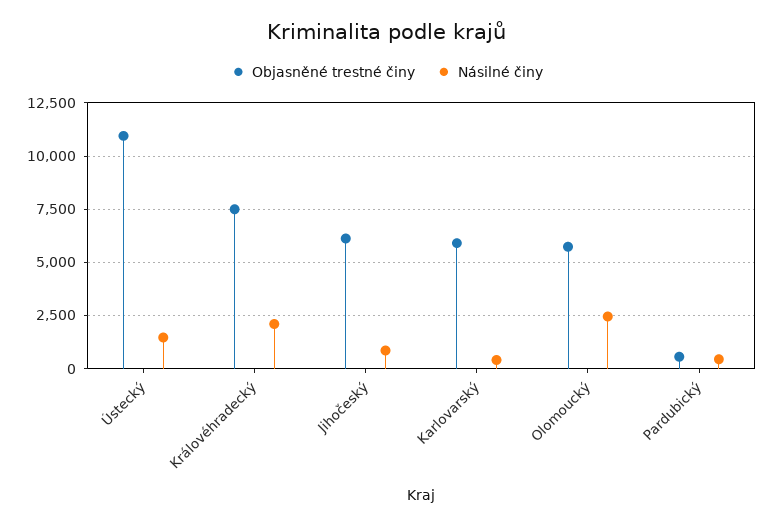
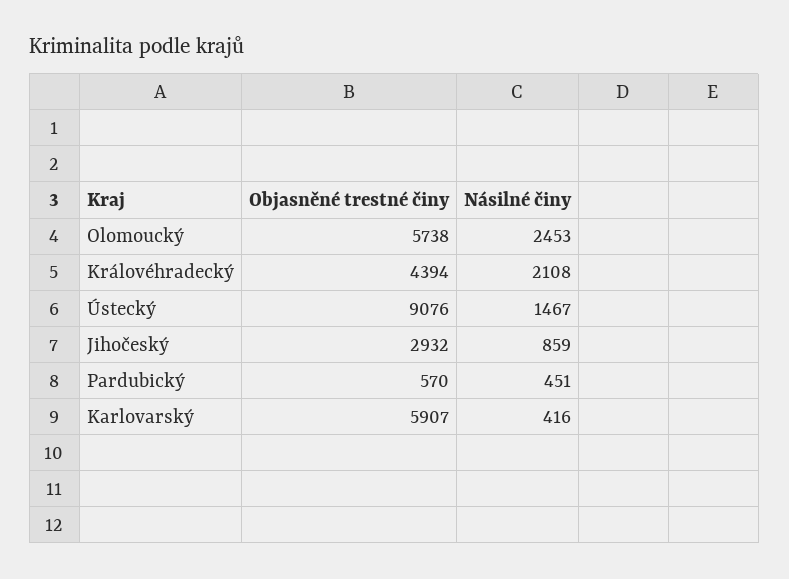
Objasněné trestné činy, Ústecký: 11000 -> 9076
Objasněné trestné činy, Královéhradecký: 7500 -> 4394
Objasněné trestné činy, Jihočeský: 6000 -> 2932

